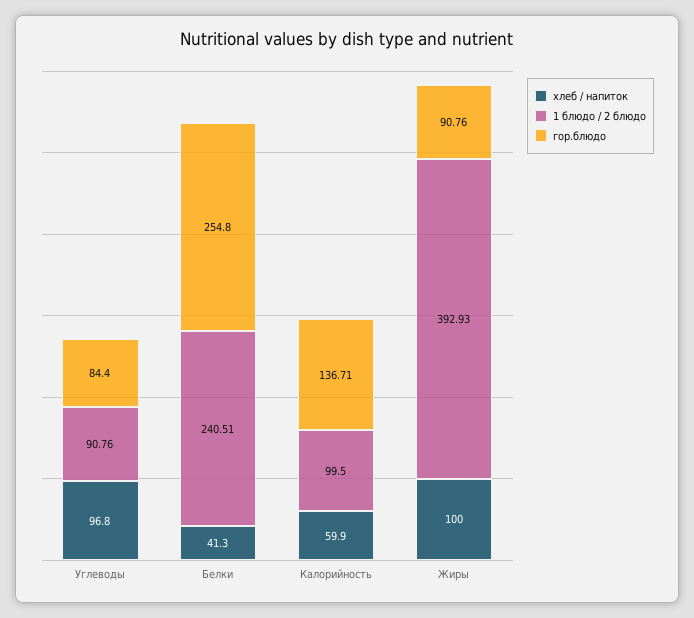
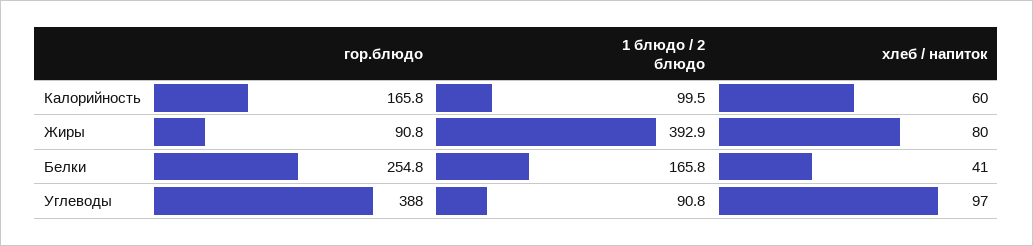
гор.блюдо, Углеводы: 84.4 -> 388
1 блюдо / 2 блюдо, Белки: 240.51 -> 165.8
гор.блюдо, Калорийность: 136.71 -> 165.8
хлеб / напиток, Жиры: 100 -> 80

